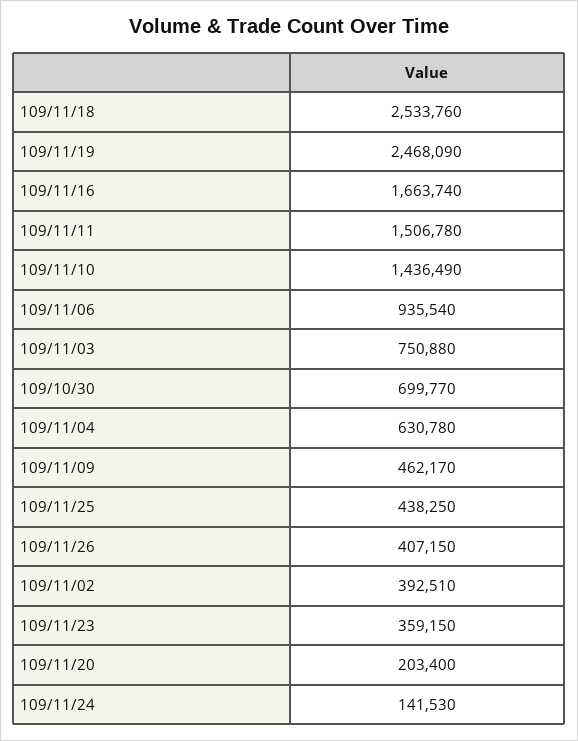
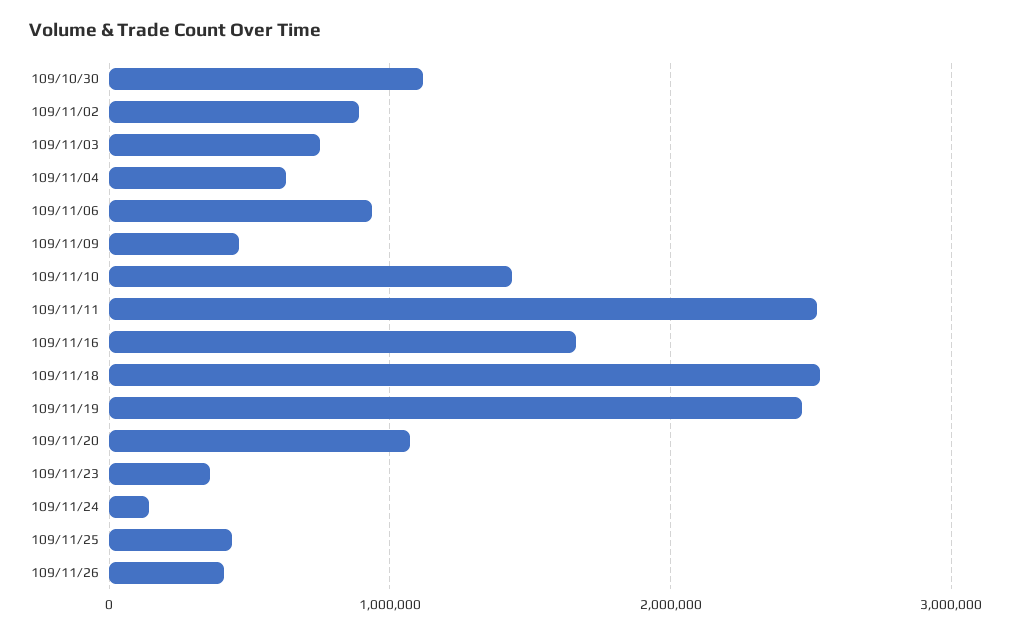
109/11/11: 1506780 -> 2500000
109/10/30: 699770 -> 1100000
109/11/02: 392510 -> 900000
109/11/20: 203400 -> 1100000

